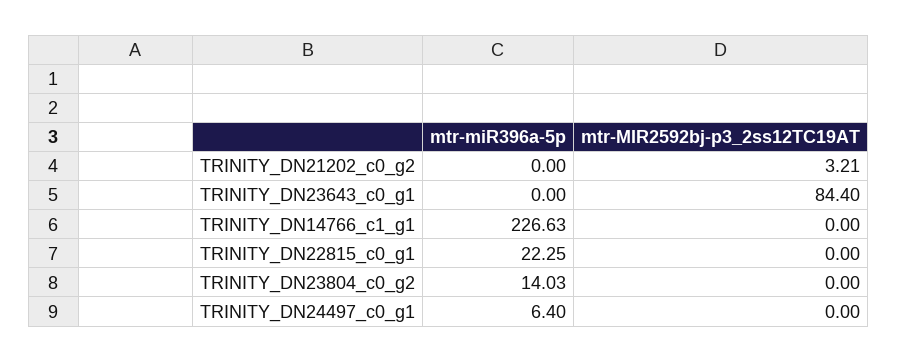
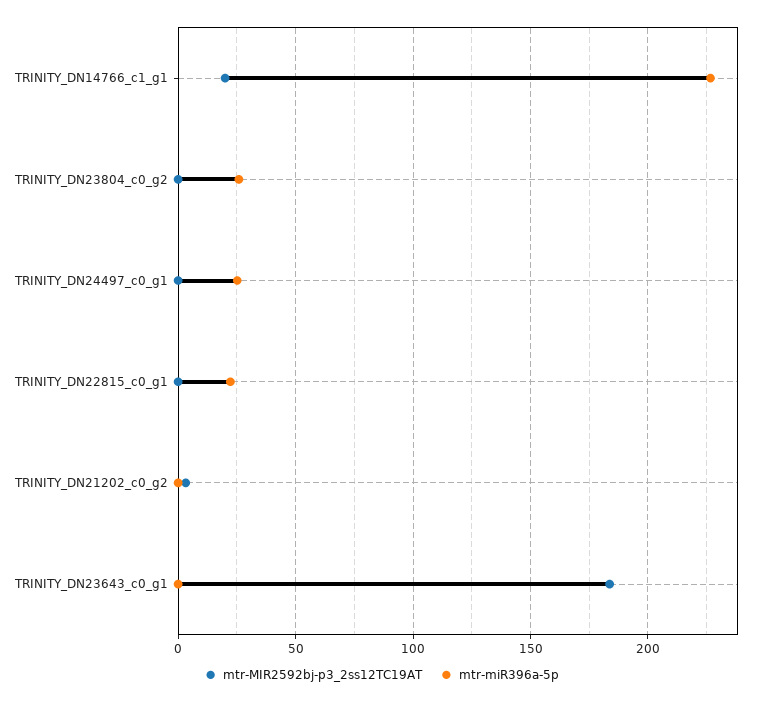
mtr-MIR2592bj-p3_2ss12TC19AT, TRINITY_DN23643_c0_g1: 84.4 -> 185
mtr-MIR2592bj-p3_2ss12TC19AT, TRINITY_DN14766_c1_g1: 0 -> 20
mtr-miR396a-5p, TRINITY_DN23804_c0_g2: 14.03 -> 25
mtr-miR396a-5p, TRINITY_DN24497_c0_g1: 6.4 -> 25

